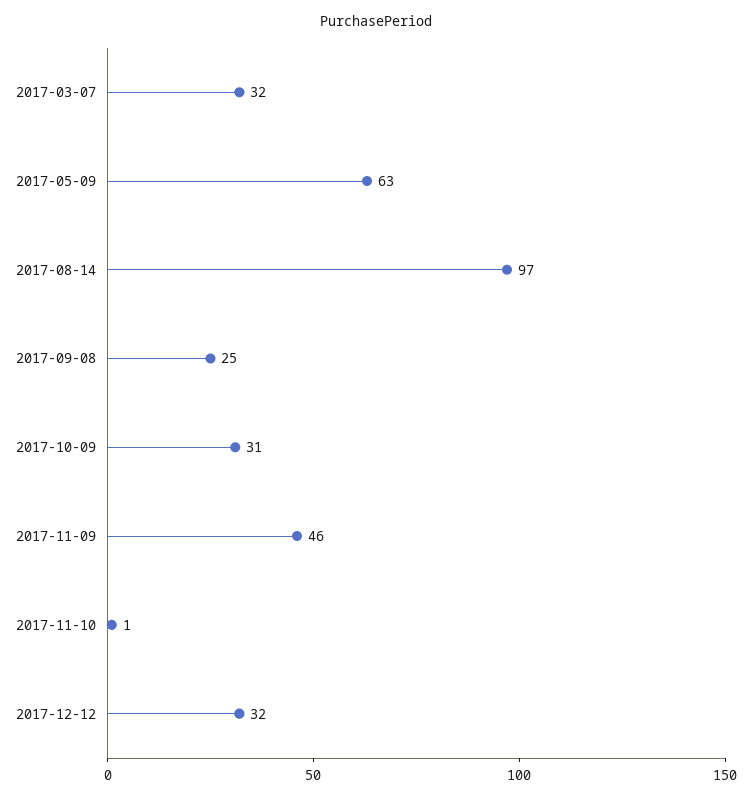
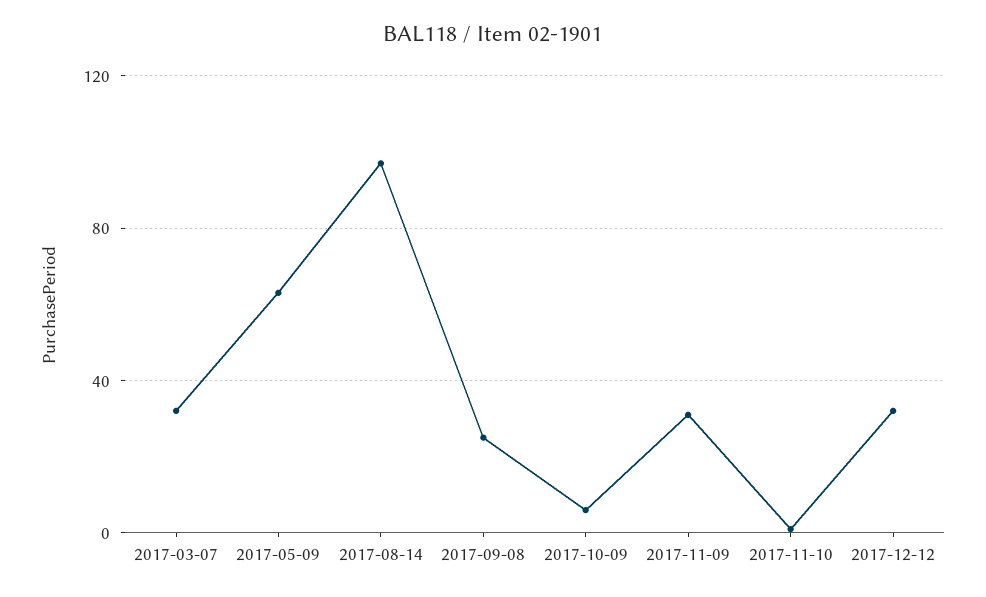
2017-10-09: 31 -> 5
2017-11-09: 46 -> 30

